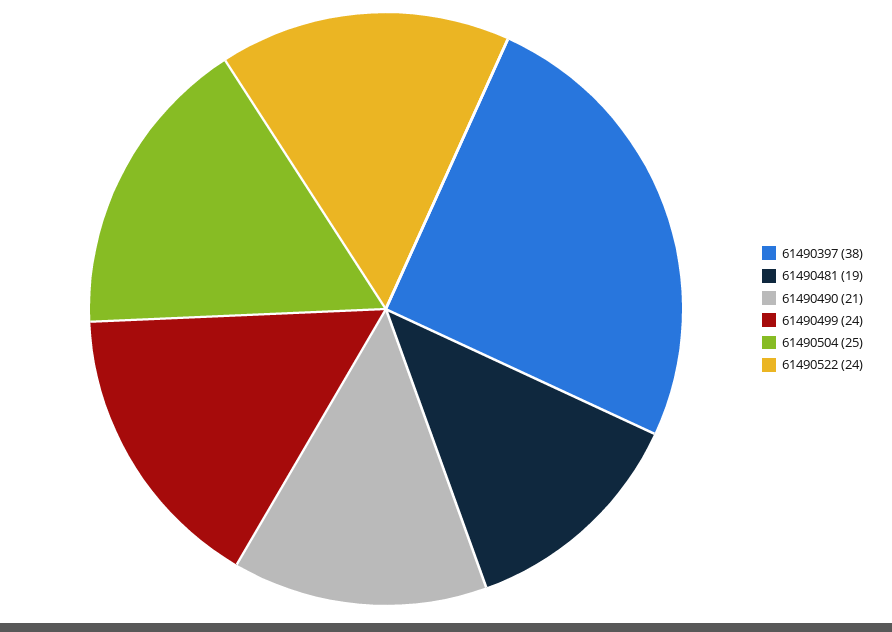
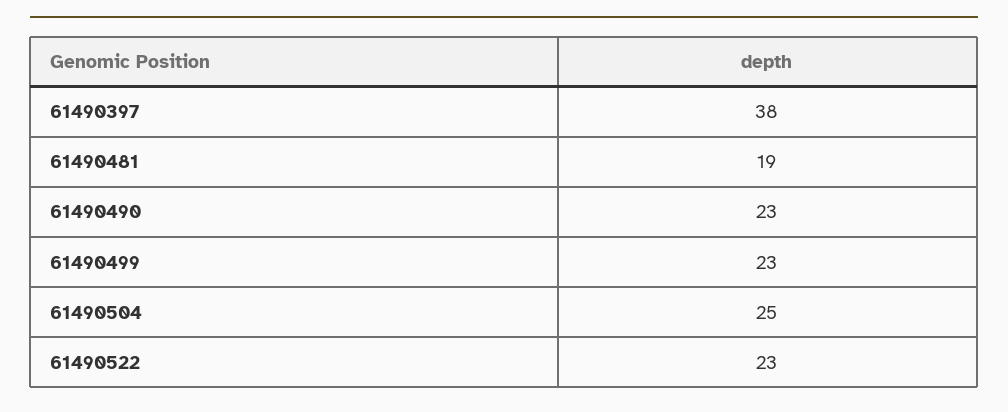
61490490: 21 -> 23
61490499: 24 -> 23
61490522: 24 -> 23

